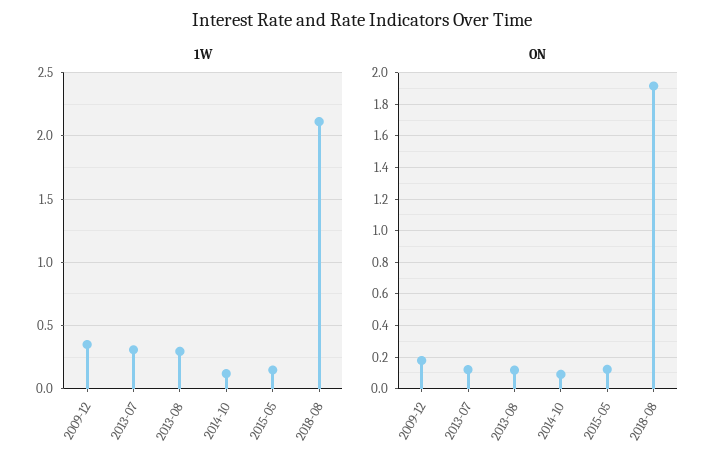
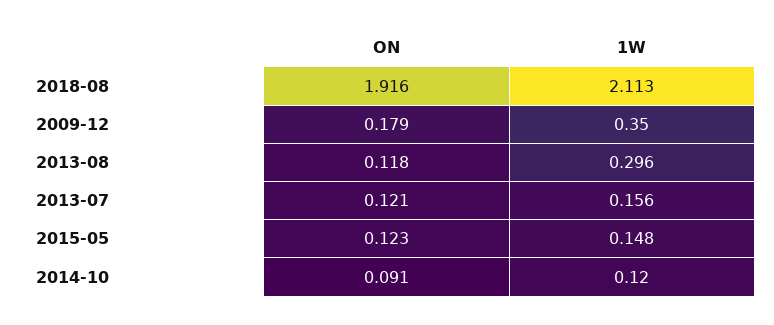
1W, 2013-07: 0.3 -> 0.156

